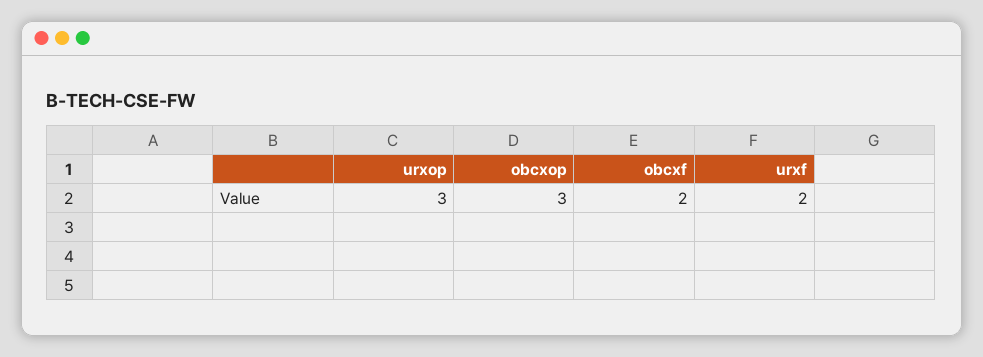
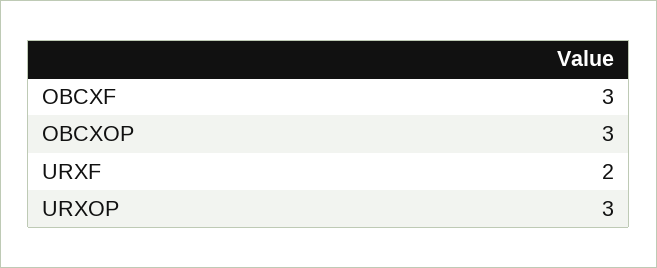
obcxf: 2 -> 3

